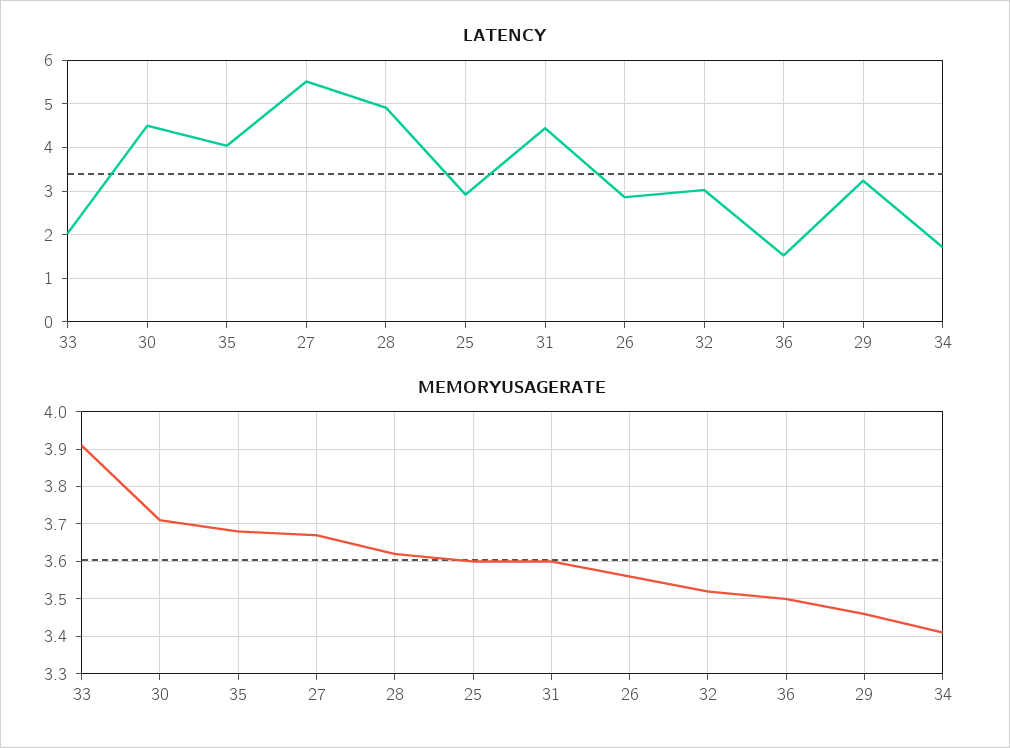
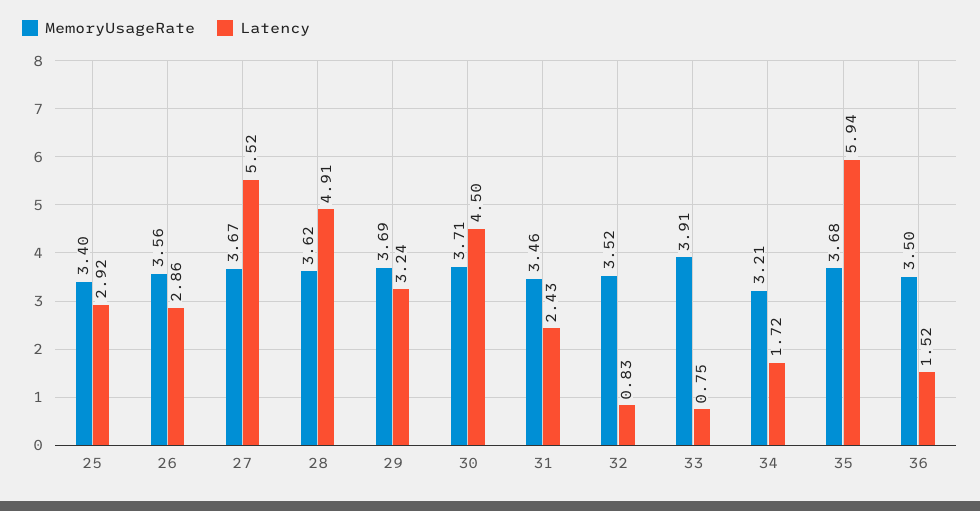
LATENCY, 33: 2 -> 0.75
LATENCY, 35: 4 -> 5.94
LATENCY, 31: 4.4 -> 2.43
LATENCY, 32: 3 -> 0.83
MEMORYUSAGERATE, 25: 3.6 -> 3.4
MEMORYUSAGERATE, 31: 3.6 -> 3.46
MEMORYUSAGERATE, 29: 3.45 -> 3.69
MEMORYUSAGERATE, 34: 3.4 -> 3.21

